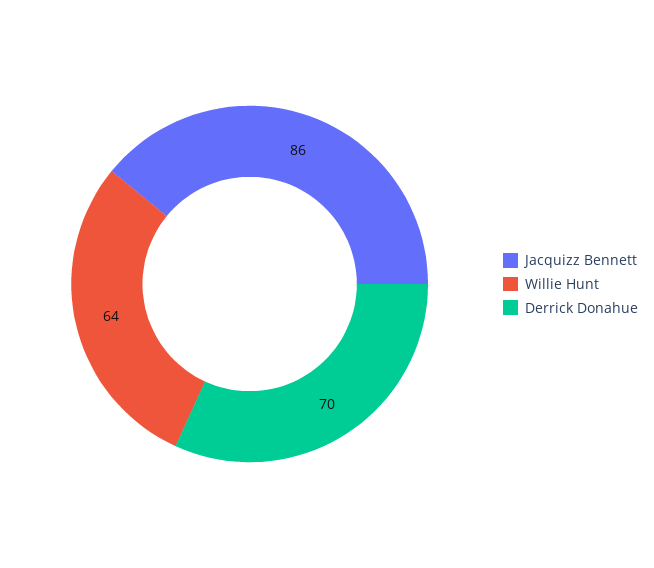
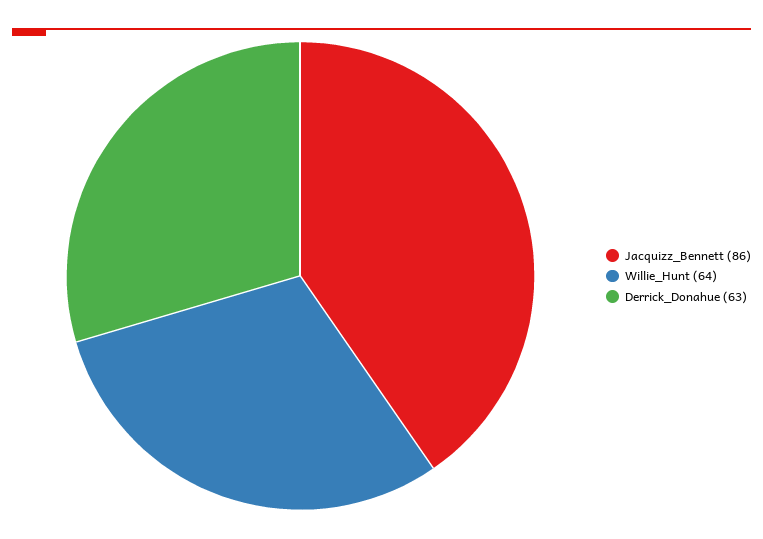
Derrick Donahue: 70 -> 63

